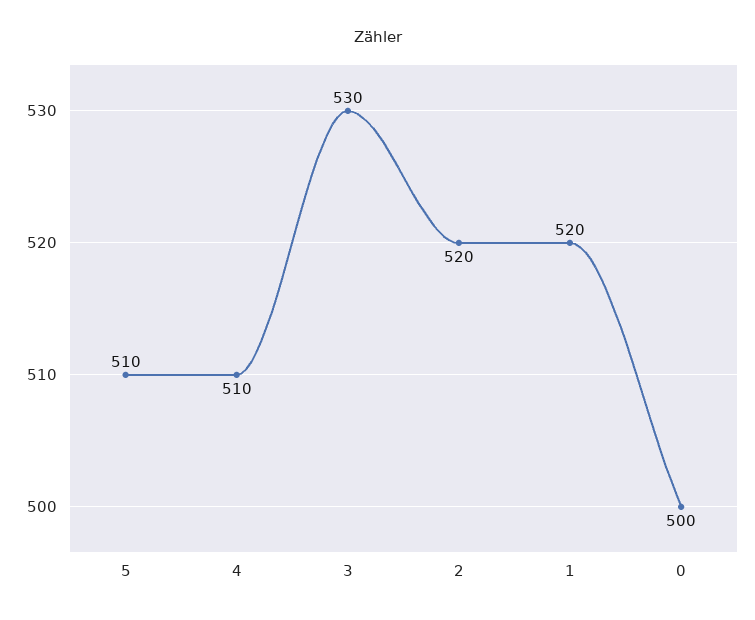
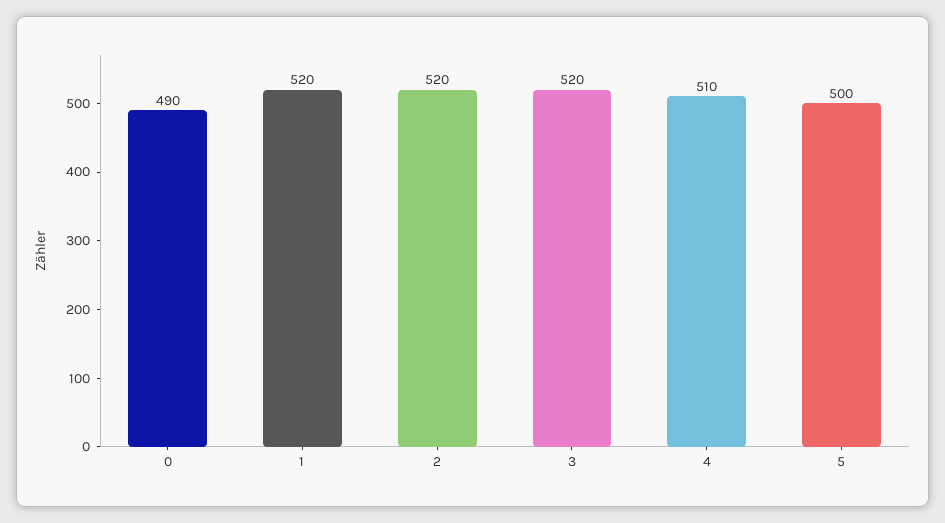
5: 510 -> 500
3: 530 -> 520
0: 500 -> 490

